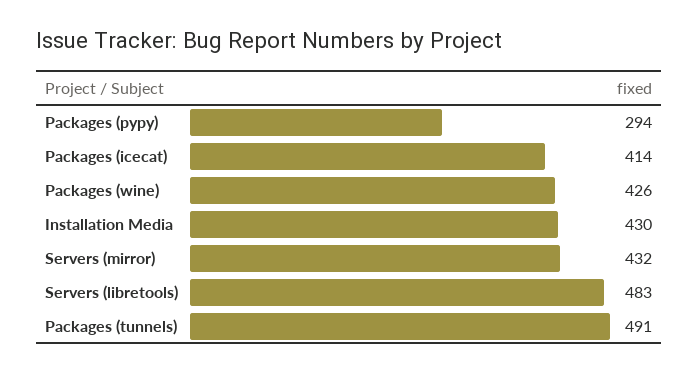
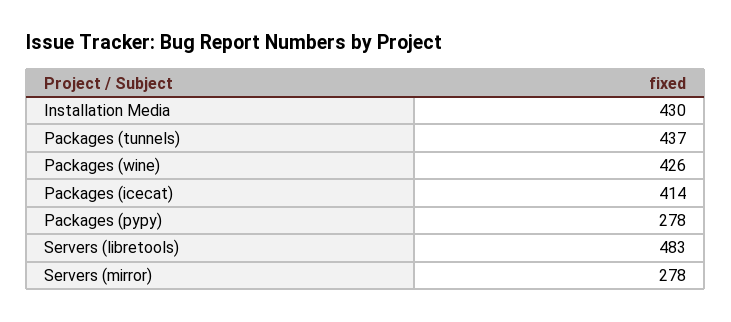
Packages (pypy): 294 -> 278
Servers (mirror): 432 -> 278
Packages (tunnels): 491 -> 437

